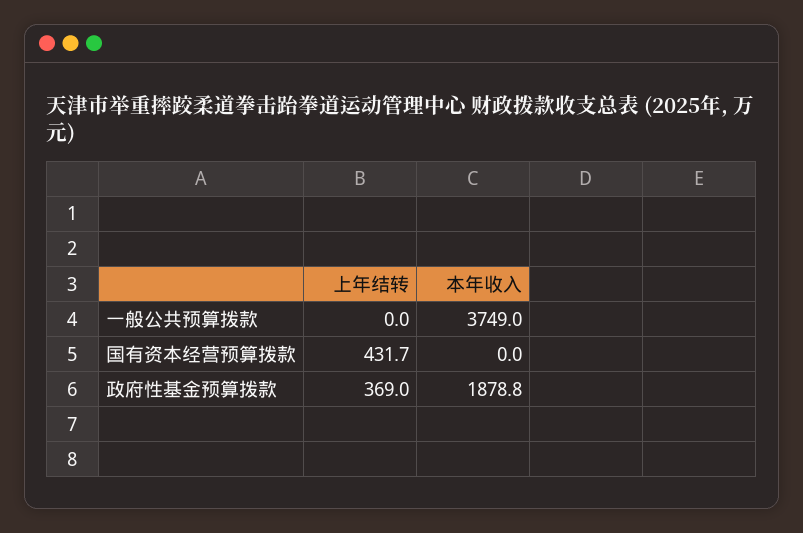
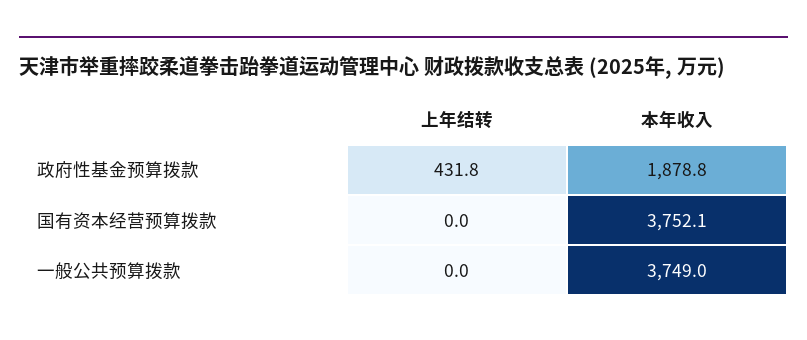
上年结转, 国有资本经营预算拨款: 431.7 -> 0
本年收入, 国有资本经营预算拨款: 0 -> 3752.1
上年结转, 政府性基金预算拨款: 369 -> 431.8

